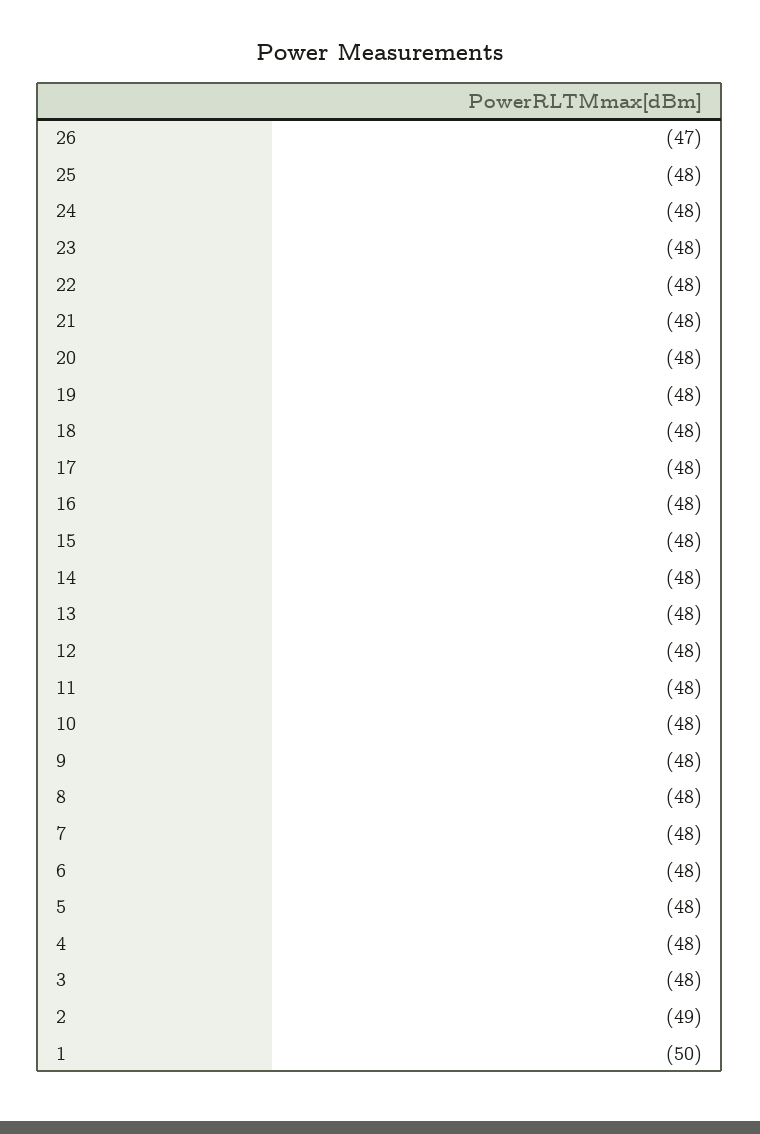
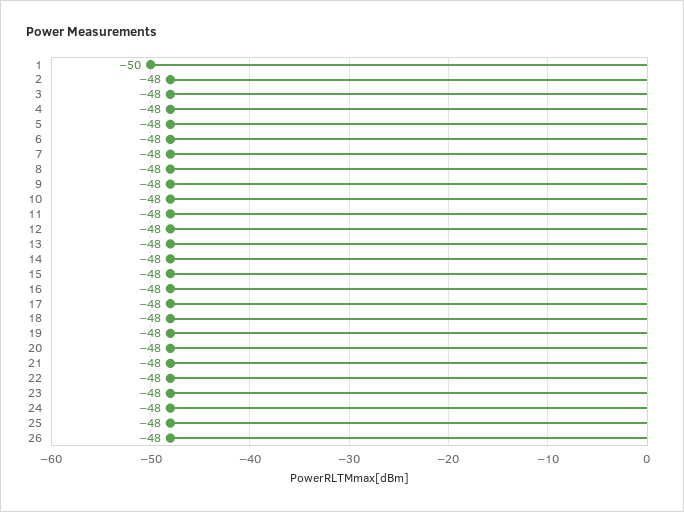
26: -47 -> -48
2: -49 -> -48

